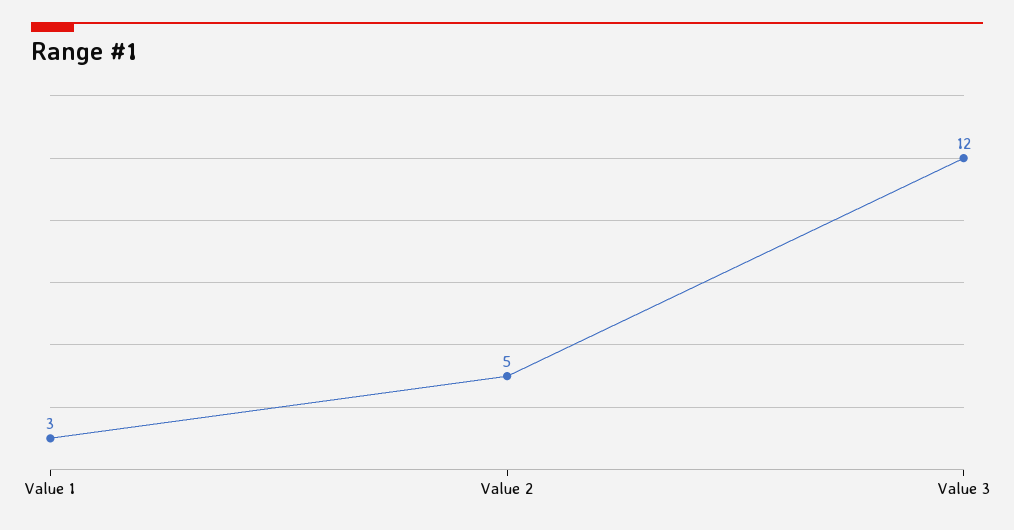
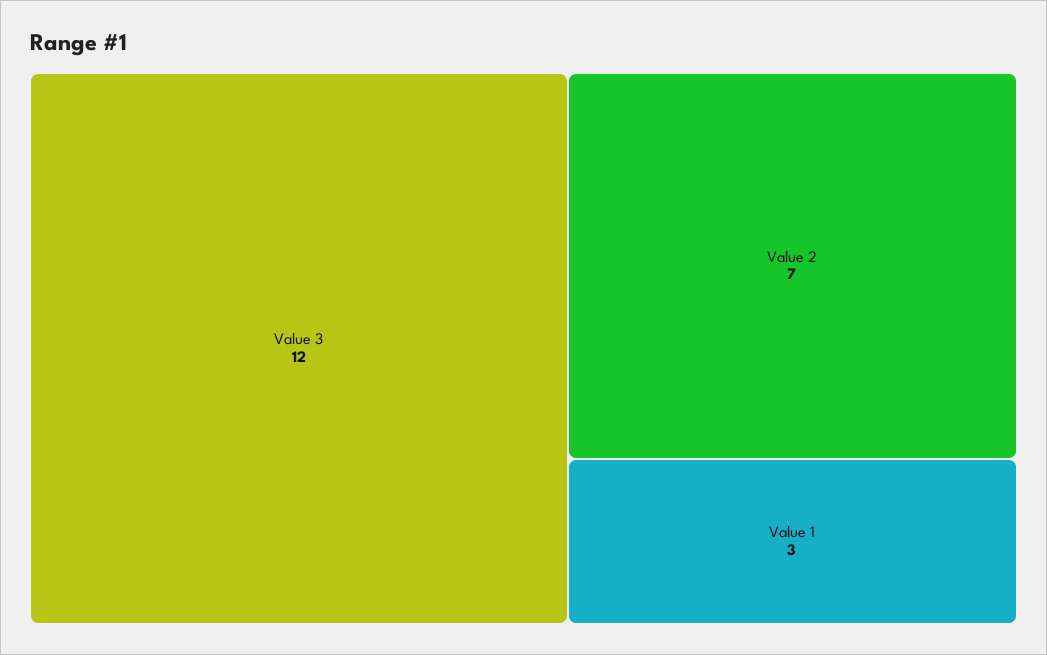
Value 2: 5 -> 7

